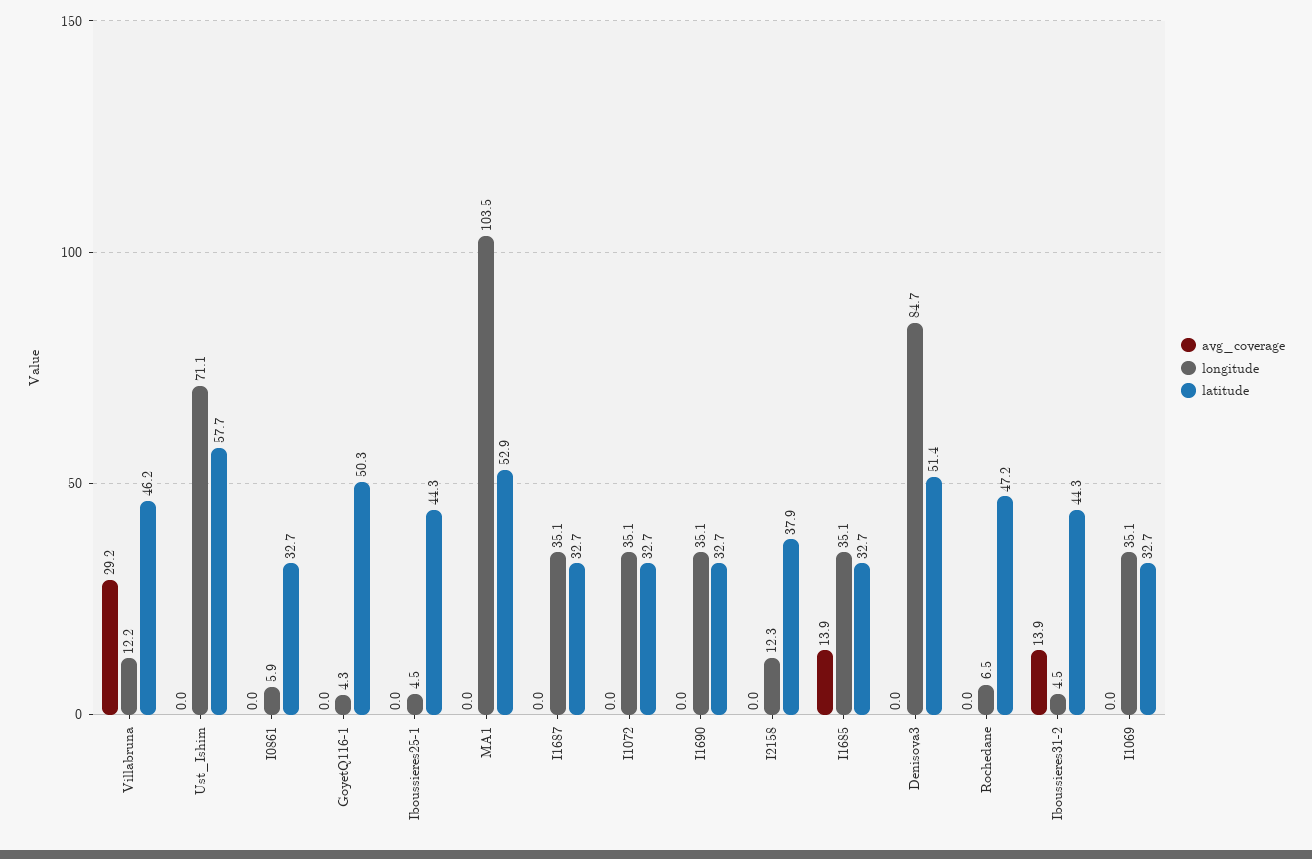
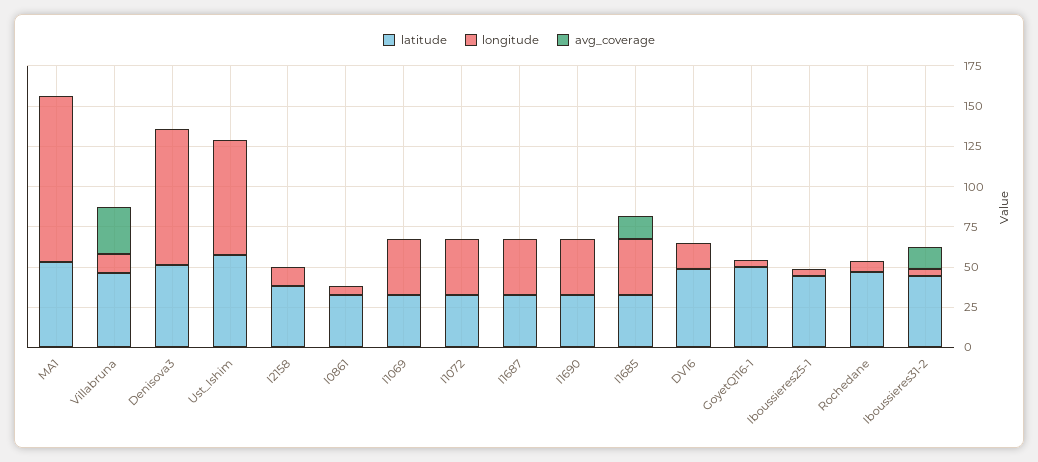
latitude, DV16: none -> 50
longitude, DV16: none -> 15
avg_coverage, DV16: none -> 0

